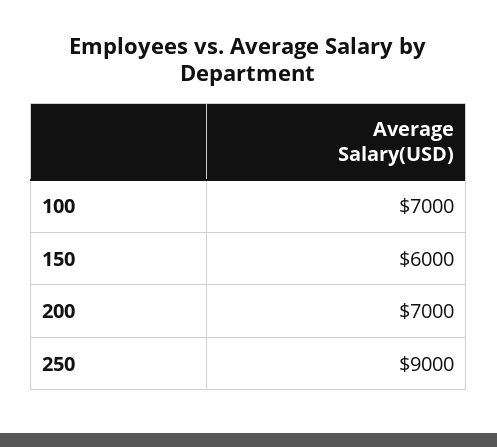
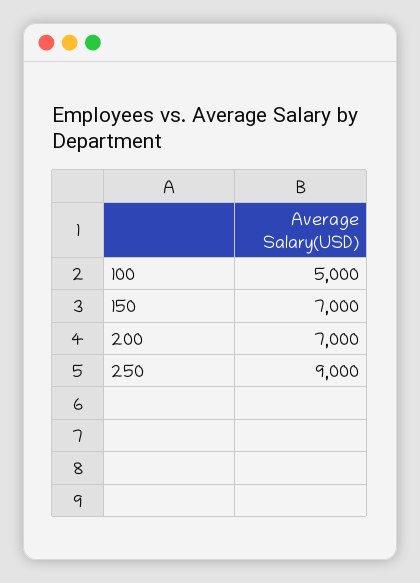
100: 7000 -> 5000
150: 6000 -> 7000

